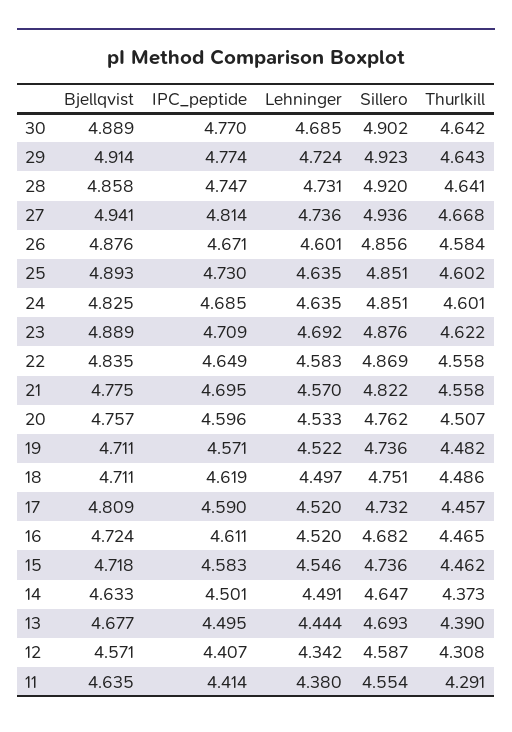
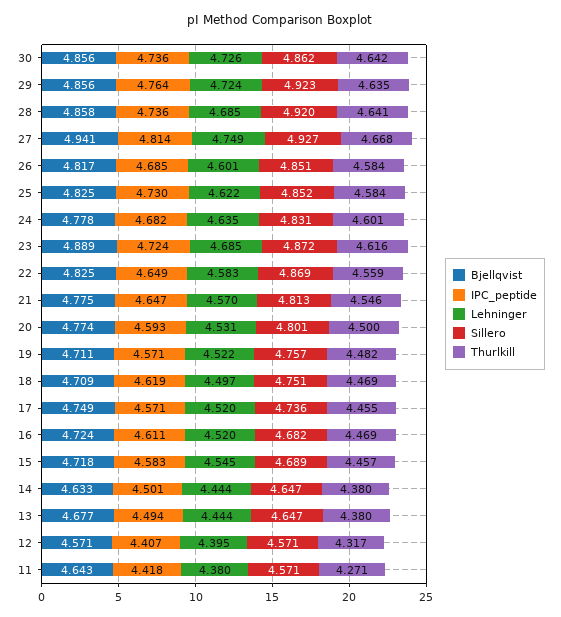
Bjellqvist, 30: 4.889 -> 4.856
IPC_peptide, 30: 4.77 -> 4.736
Lehninger, 30: 4.685 -> 4.726
Sillero, 30: 4.902 -> 4.862
Bjellqvist, 29: 4.914 -> 4.856
IPC_peptide, 29: 4.774 -> 4.764
Thurlkill, 29: 4.643 -> 4.635
IPC_peptide, 28: 4.747 -> 4.736
Lehninger, 28: 4.731 -> 4.685
Lehninger, 27: 4.736 -> 4.749
Sillero, 27: 4.936 -> 4.927
Bjellqvist, 26: 4.876 -> 4.817
IPC_peptide, 26: 4.671 -> 4.685
Sillero, 26: 4.856 -> 4.851
Bjellqvist, 25: 4.893 -> 4.825
Lehninger, 25: 4.635 -> 4.622
Sillero, 25: 4.851 -> 4.852
Thurlkill, 25: 4.602 -> 4.584
Bjellqvist, 24: 4.825 -> 4.778
IPC_peptide, 24: 4.685 -> 4.682
Sillero, 24: 4.851 -> 4.831
IPC_peptide, 23: 4.709 -> 4.724
Lehninger, 23: 4.692 -> 4.685
Sillero, 23: 4.876 -> 4.872
Thurlkill, 23: 4.622 -> 4.616
Bjellqvist, 22: 4.835 -> 4.825
Thurlkill, 22: 4.558 -> 4.559
IPC_peptide, 21: 4.695 -> 4.647
Sillero, 21: 4.822 -> 4.813
Thurlkill, 21: 4.558 -> 4.546
Bjellqvist, 20: 4.757 -> 4.774
IPC_peptide, 20: 4.596 -> 4.593
Lehninger, 20: 4.533 -> 4.531
Sillero, 20: 4.762 -> 4.801
Thurlkill, 20: 4.507 -> 4.5
Sillero, 19: 4.736 -> 4.757
Bjellqvist, 18: 4.711 -> 4.709
Thurlkill, 18: 4.486 -> 4.469
Bjellqvist, 17: 4.809 -> 4.749
IPC_peptide, 17: 4.59 -> 4.571
Sillero, 17: 4.732 -> 4.736
Thurlkill, 17: 4.457 -> 4.455
Thurlkill, 16: 4.465 -> 4.469
Lehninger, 15: 4.546 -> 4.545
Sillero, 15: 4.736 -> 4.689
Thurlkill, 15: 4.462 -> 4.457
Lehninger, 14: 4.491 -> 4.444
Thurlkill, 14: 4.373 -> 4.38
IPC_peptide, 13: 4.495 -> 4.494
Sillero, 13: 4.693 -> 4.647
Thurlkill, 13: 4.39 -> 4.38
Lehninger, 12: 4.342 -> 4.395
Sillero, 12: 4.587 -> 4.571
Thurlkill, 12: 4.308 -> 4.317
Bjellqvist, 11: 4.635 -> 4.643
IPC_peptide, 11: 4.414 -> 4.418
Sillero, 11: 4.554 -> 4.571
Thurlkill, 11: 4.291 -> 4.271

